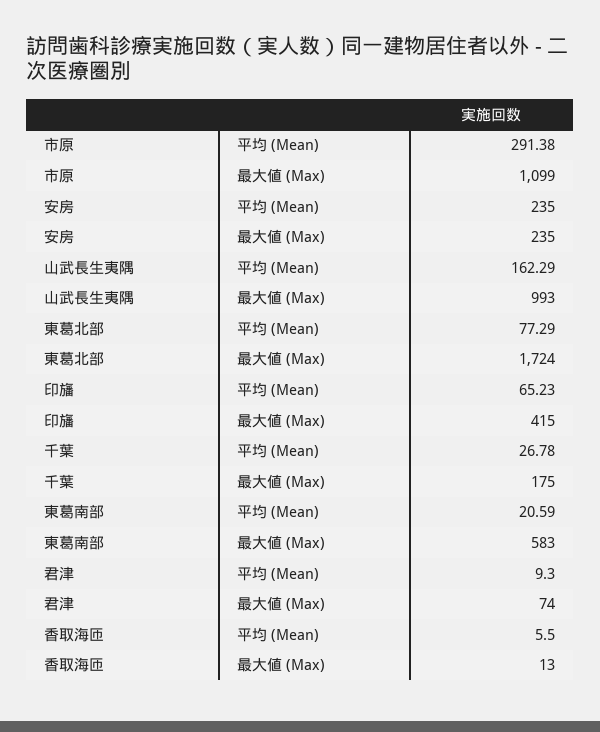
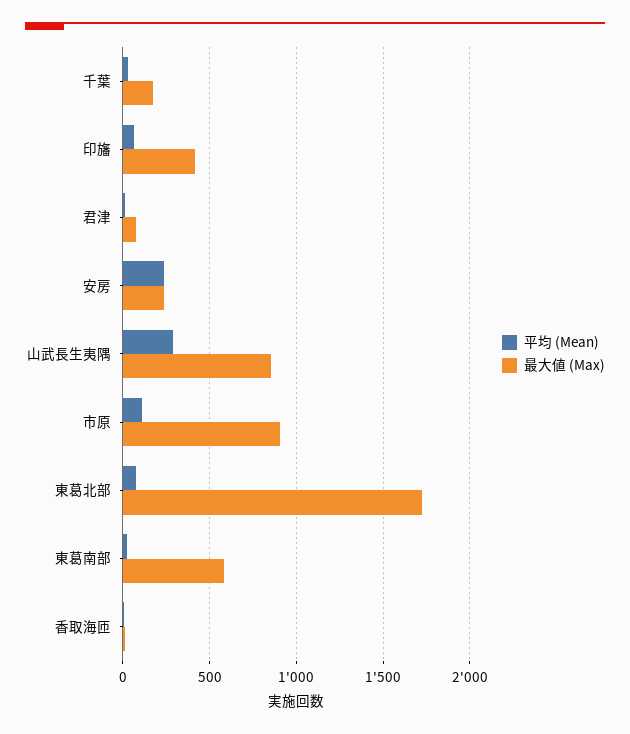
平均 (Mean), 市原: 291.38 -> 100
最大値 (Max), 市原: 1099 -> 900
平均 (Mean), 山武長生夷隅: 162.29 -> 300
最大値 (Max), 山武長生夷隅: 993 -> 850

